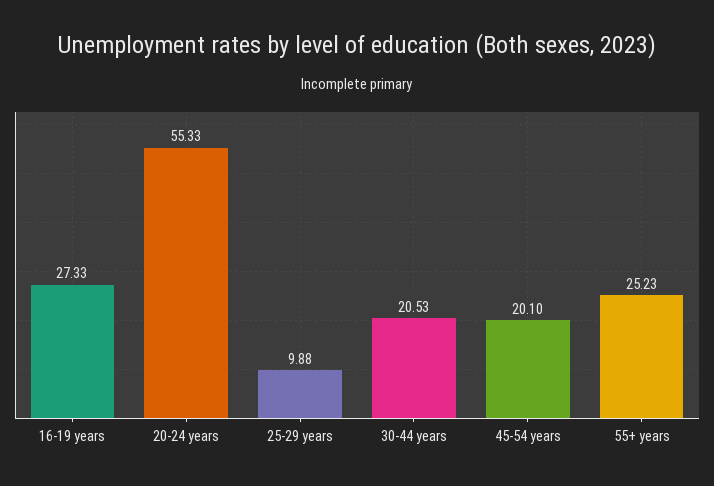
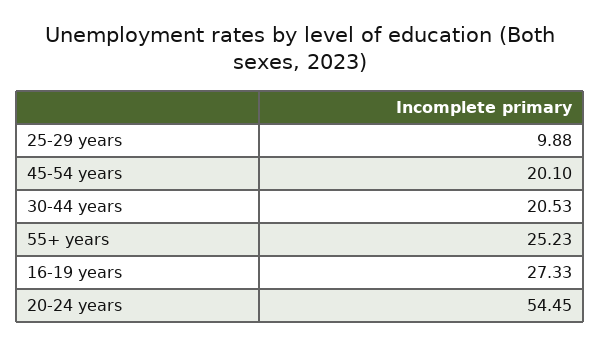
20-24 years: 55.33 -> 54.45

